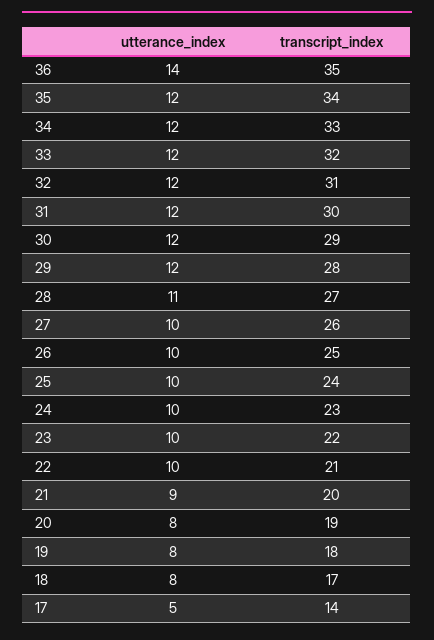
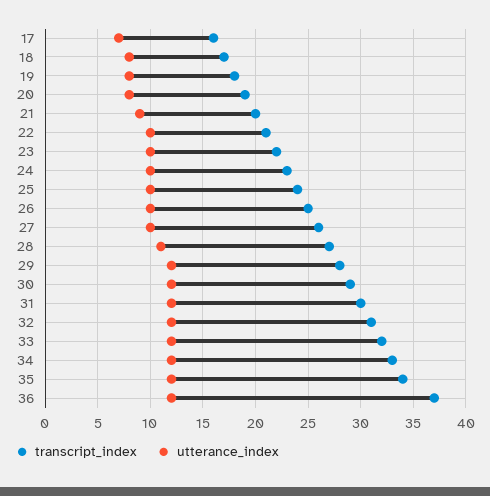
utterance_index, 36: 14 -> 12
transcript_index, 36: 35 -> 37
utterance_index, 17: 5 -> 7
transcript_index, 17: 14 -> 16

